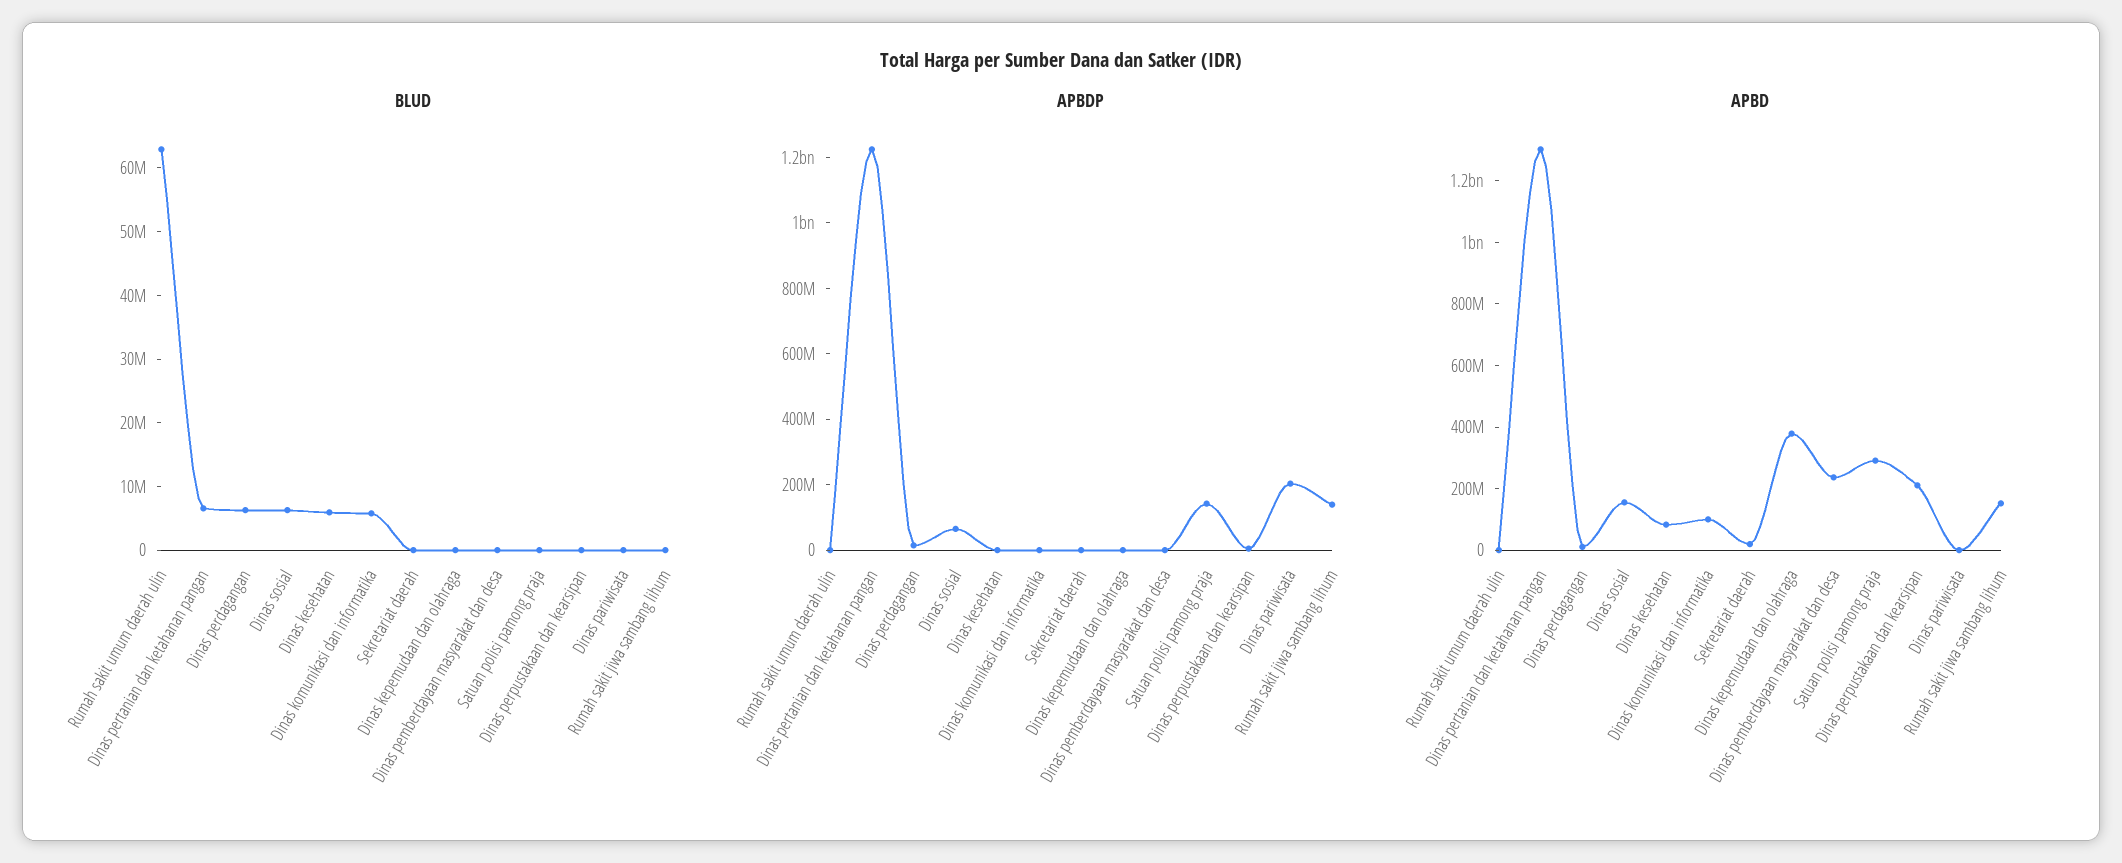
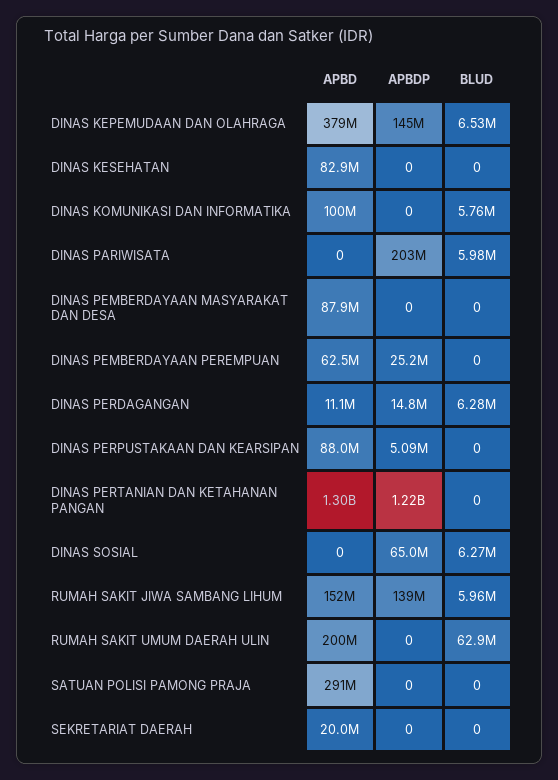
BLUD, Dinas pertanian dan ketahanan pangan: 6000000 -> 0
BLUD, Dinas kesehatan: 6000000 -> 0
BLUD, Dinas kepemudaan dan olahraga: 0 -> 6530000
BLUD, Dinas pariwisata: 0 -> 5980000
BLUD, Rumah sakit jiwa sambang lihum: 0 -> 5960000
APBDP, Dinas kepemudaan dan olahraga: 0 -> 145000000
APBDP, Satuan polisi pamong praja: 150000000 -> 0
APBD, Rumah sakit umum daerah ulin: 0 -> 200000000
APBD, Dinas sosial: 150000000 -> 0
APBD, Dinas pemberdayaan masyarakat dan desa: 250000000 -> 87900000
APBD, Dinas perpustakaan dan kearsipan: 200000000 -> 88000000
APBD, DINAS PEMBERDAYAAN PEREMPUAN: none -> 62500000
APBDP, DINAS PEMBERDAYAAN PEREMPUAN: none -> 25200000
BLUD, DINAS PEMBERDAYAAN PEREMPUAN: none -> 0

